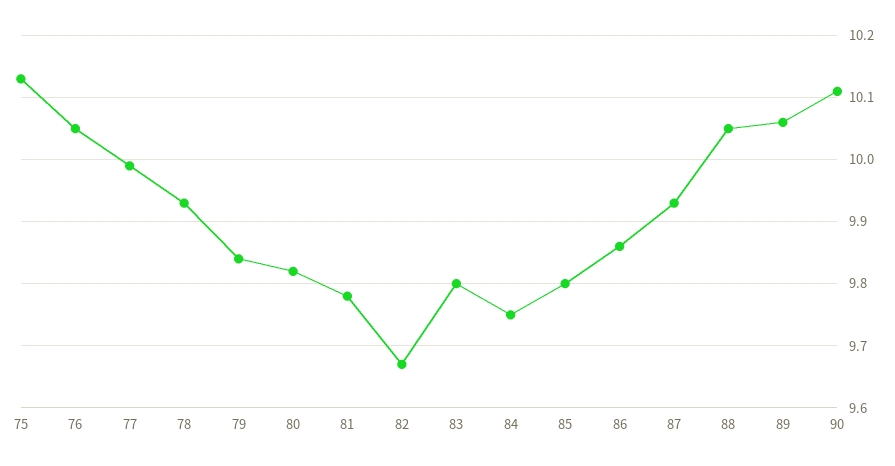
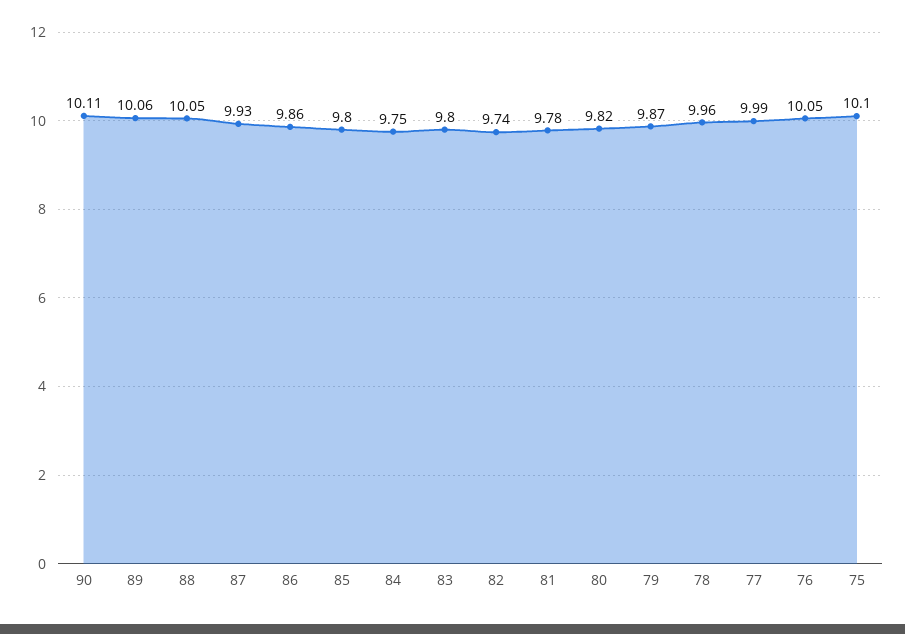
75: 10.13 -> 10.1
78: 9.93 -> 9.96
79: 9.84 -> 9.87
82: 9.67 -> 9.74

